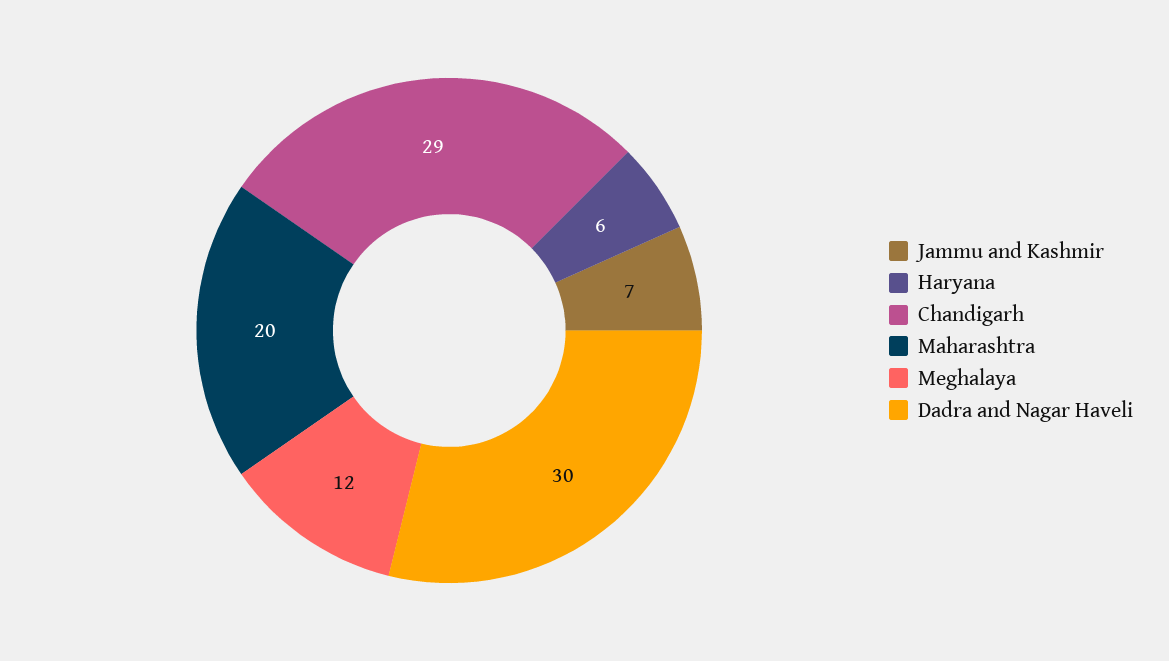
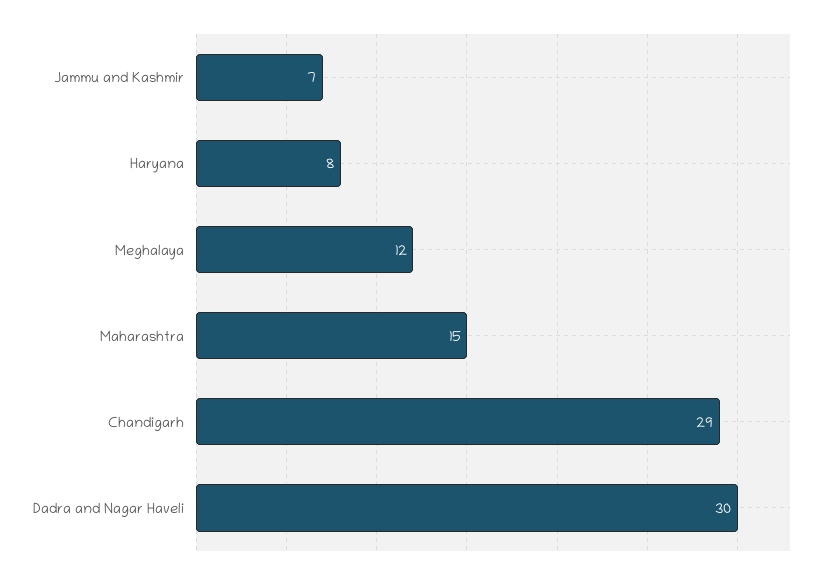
Haryana: 6 -> 8
Maharashtra: 20 -> 15

